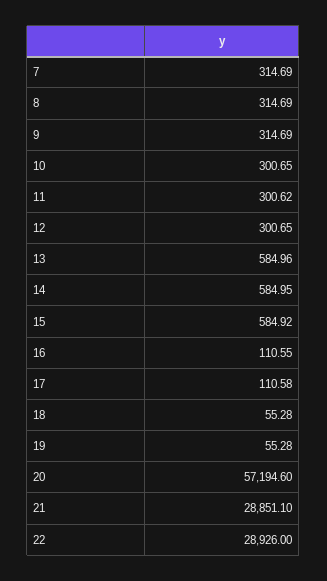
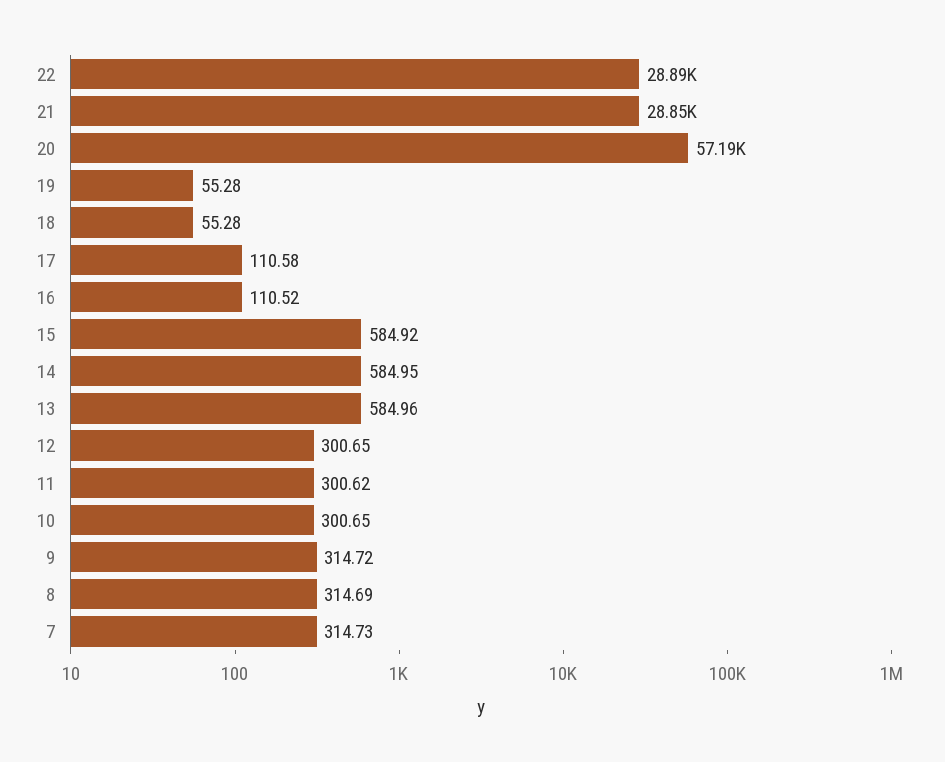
7: 314.69 -> 314.73
9: 314.69 -> 314.72
16: 110.55 -> 110.52
22: 28926 -> 28890

